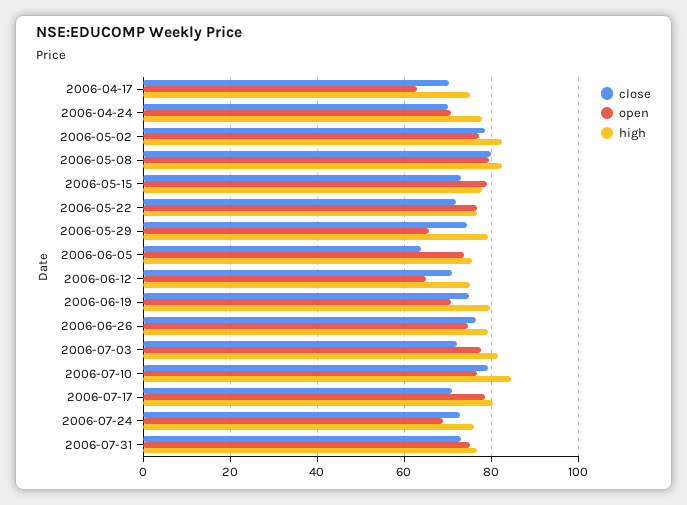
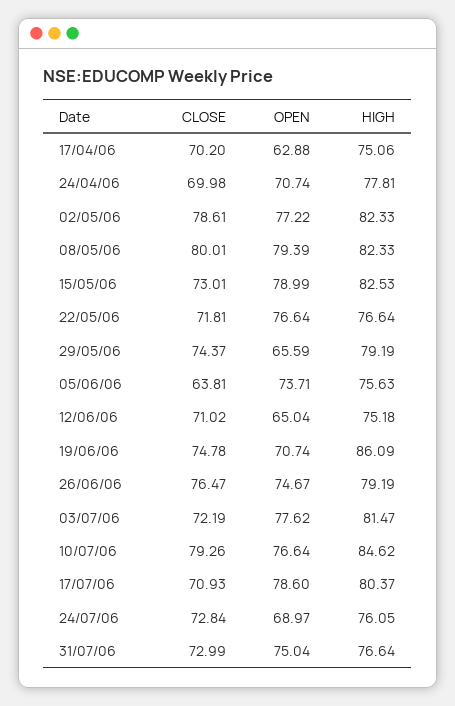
high, 2006-05-15: 78 -> 82.53
high, 2006-06-19: 80 -> 86.09

